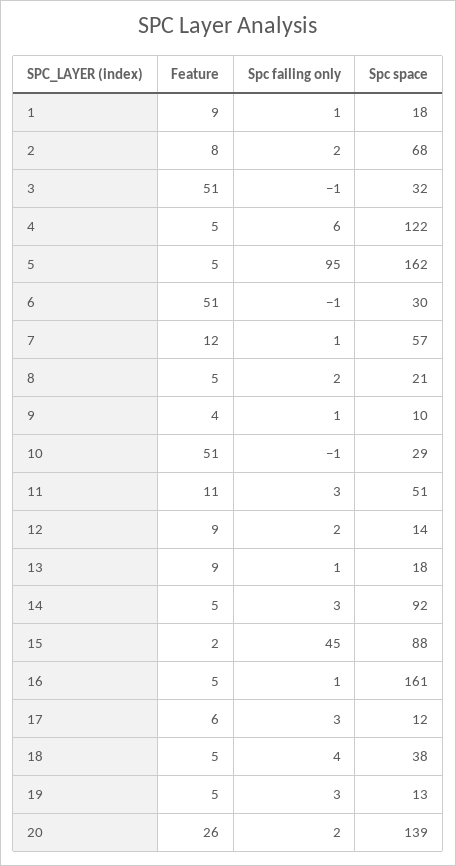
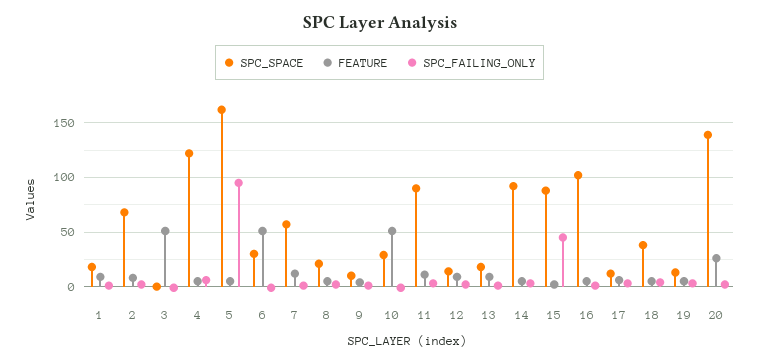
Spc space, 3: 32 -> 0
Spc space, 11: 51 -> 90
Spc space, 16: 161 -> 100

